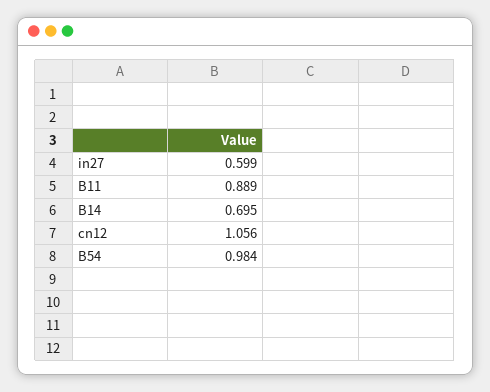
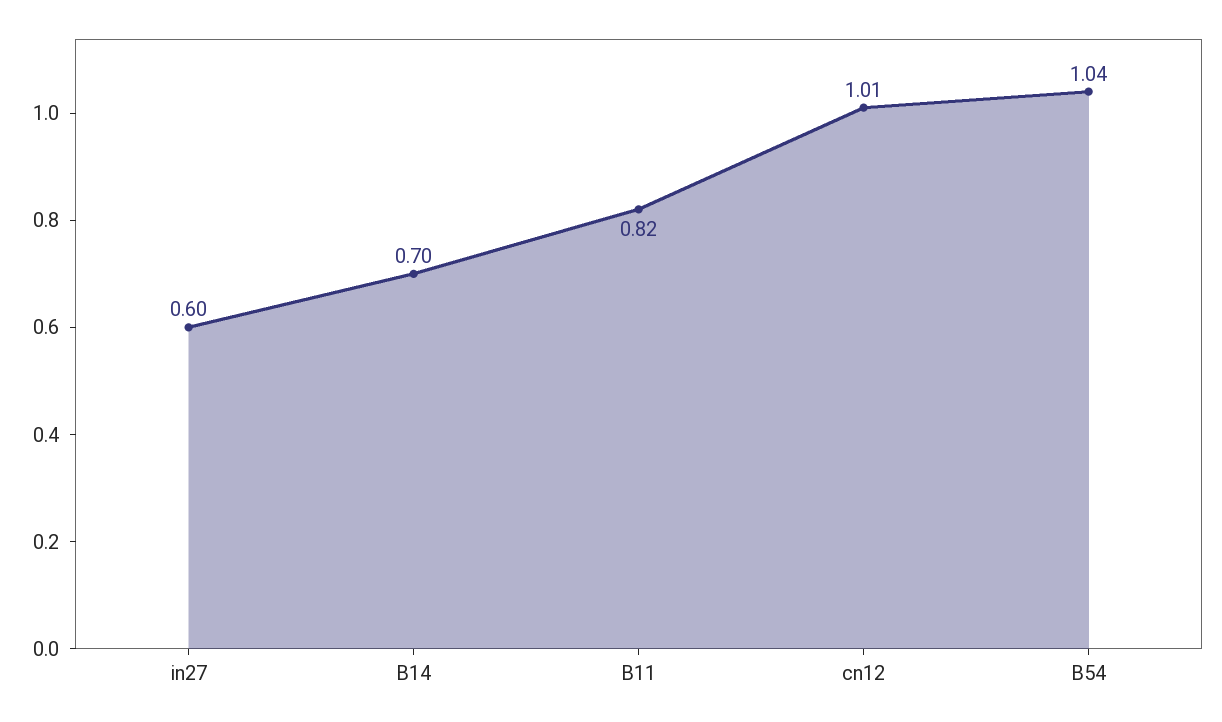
B11: 0.889 -> 0.82
cn12: 1.056 -> 1.01
B54: 0.984 -> 1.04

